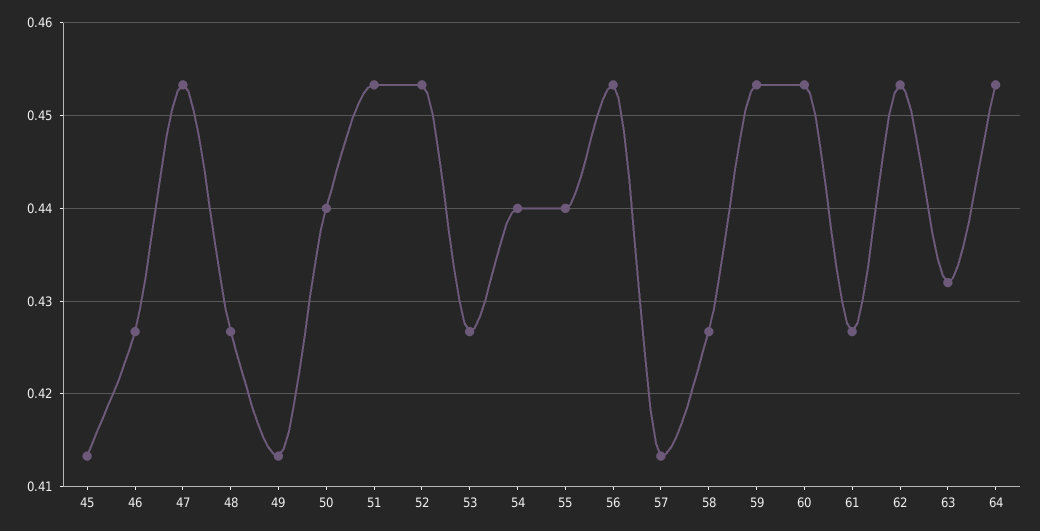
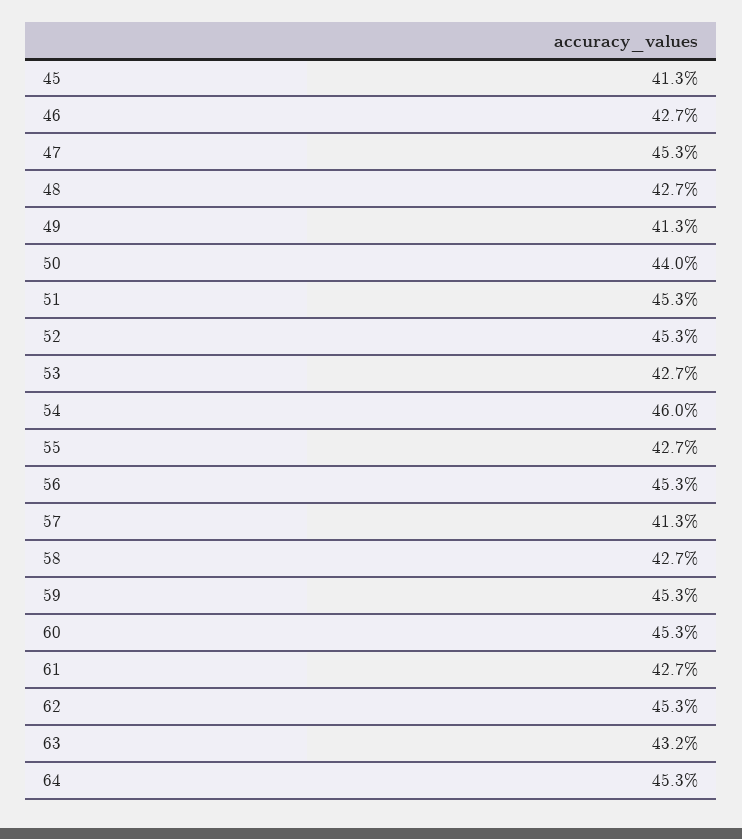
54: 0.44 -> 0.46
55: 0.44 -> 0.427

